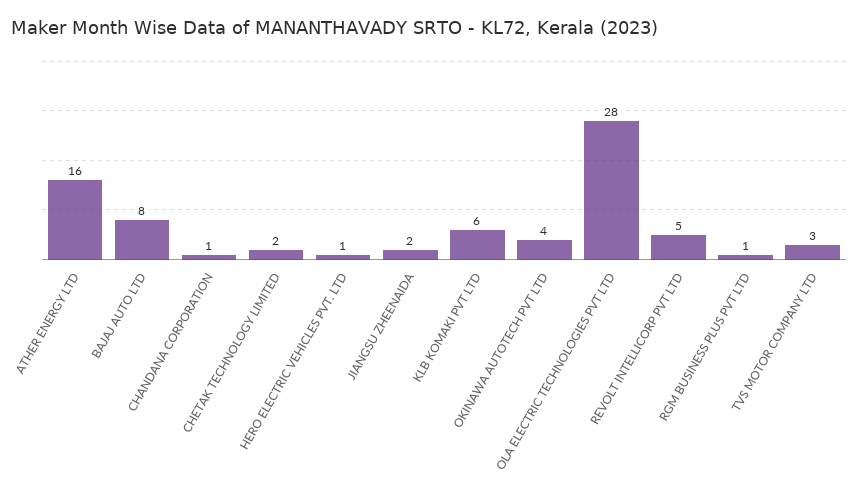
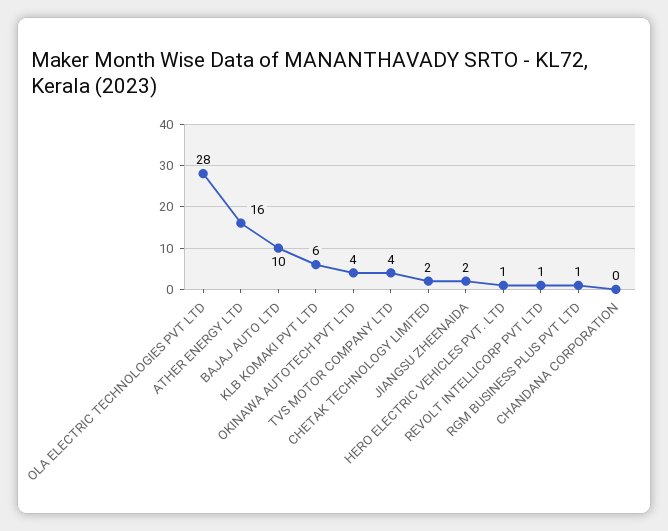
BAJAJ AUTO LTD: 8 -> 10
CHANDANA CORPORATION: 1 -> 0
REVOLT INTELLICORP PVT LTD: 5 -> 1
TVS MOTOR COMPANY LTD: 3 -> 4

